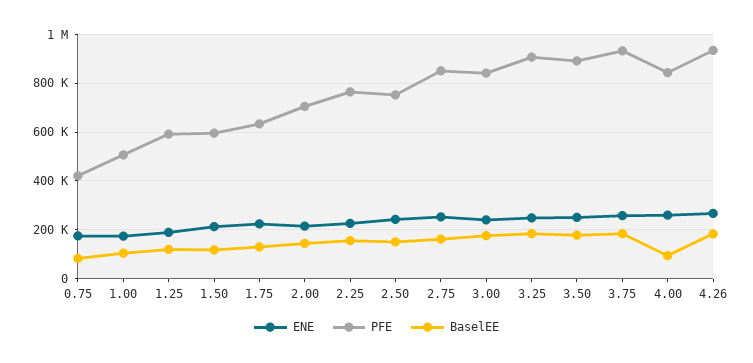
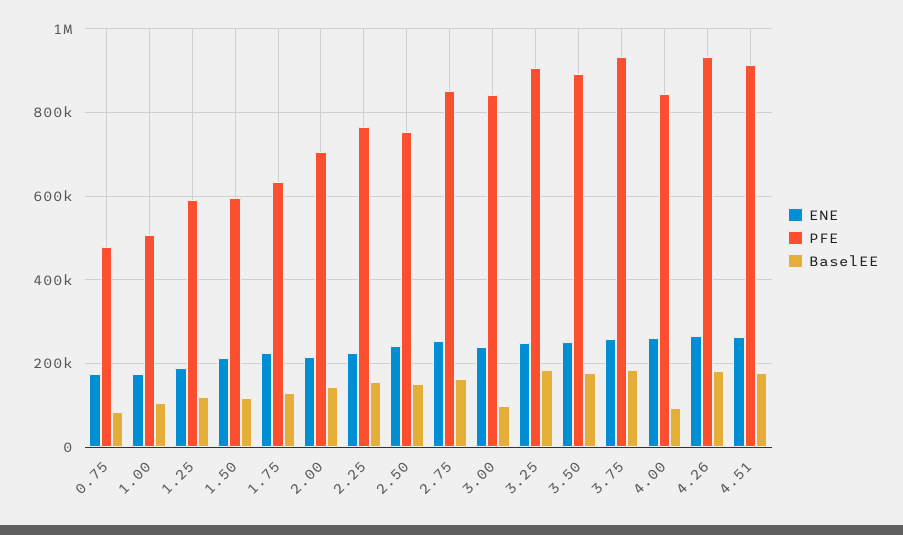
PFE, 0.75: 425000 -> 480000
BaselEE, 3.00: 175000 -> 100000
ENE, 4.51: none -> 260000
PFE, 4.51: none -> 920000
BaselEE, 4.51: none -> 180000

